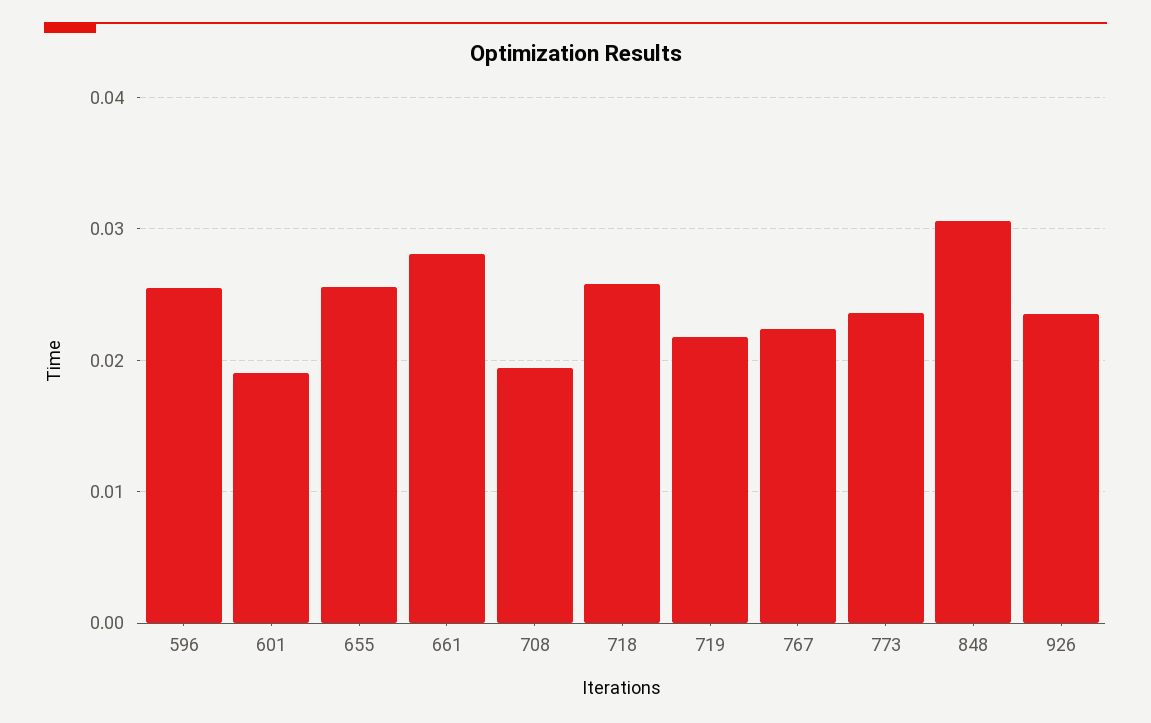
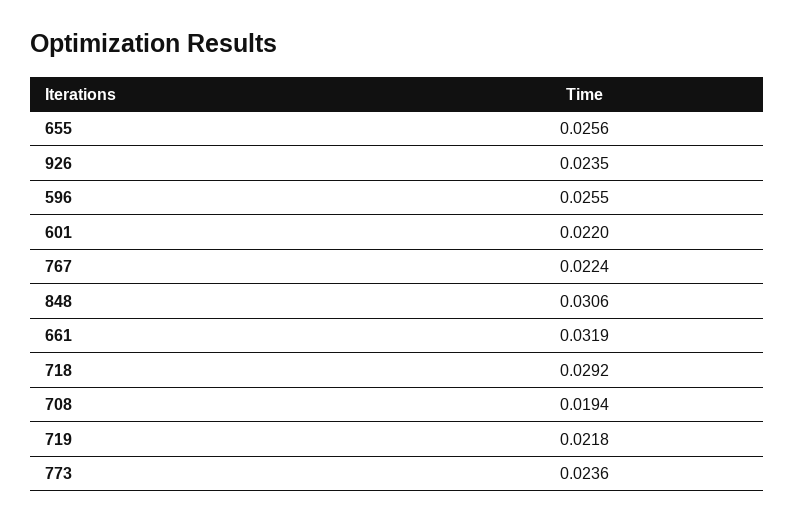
601: 0.019 -> 0.022
661: 0.028 -> 0.0319
718: 0.026 -> 0.0292

